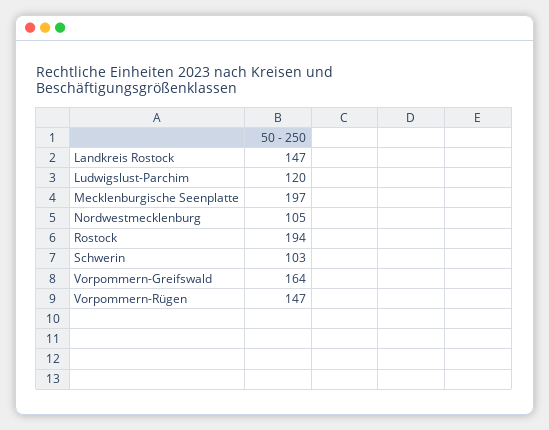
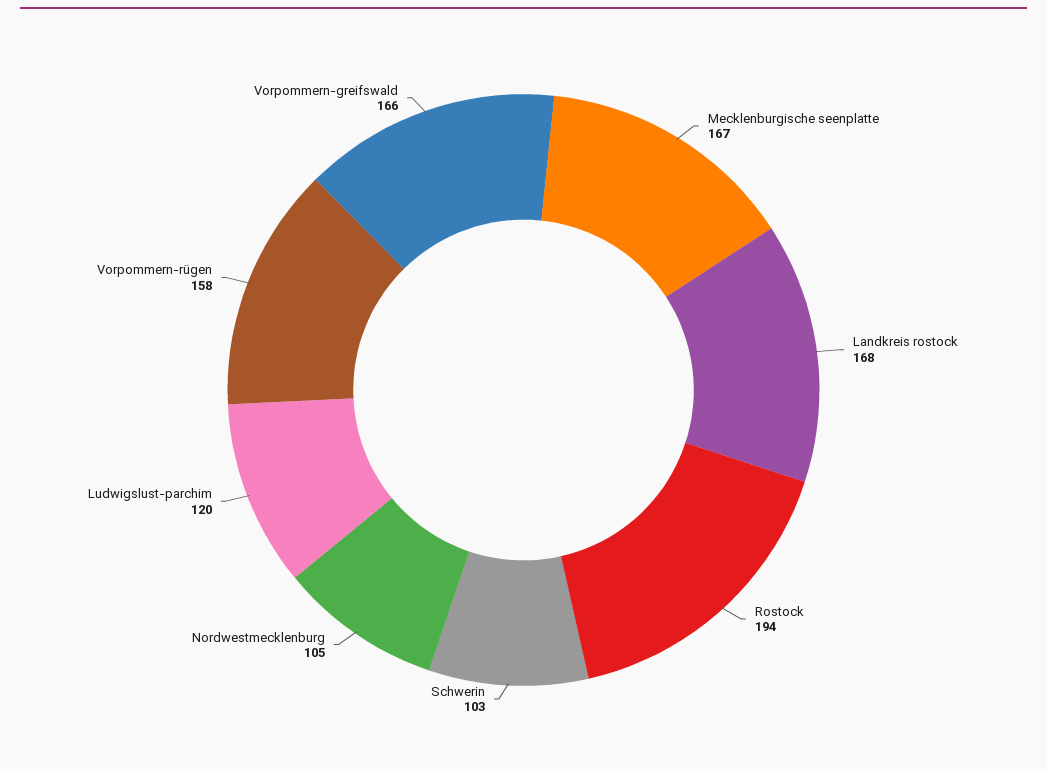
Landkreis Rostock: 147 -> 168
Mecklenburgische Seenplatte: 197 -> 167
Vorpommern-Greifswald: 164 -> 166
Vorpommern-Rügen: 147 -> 158

